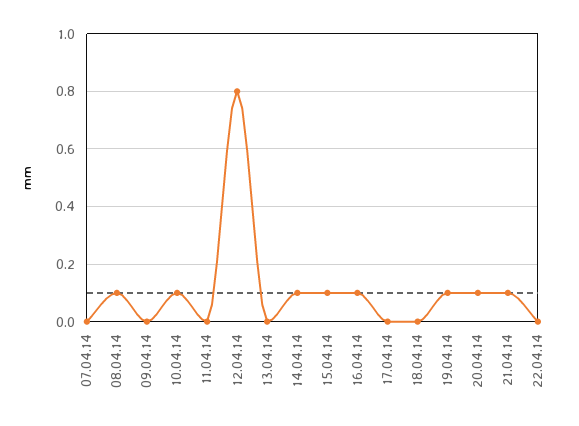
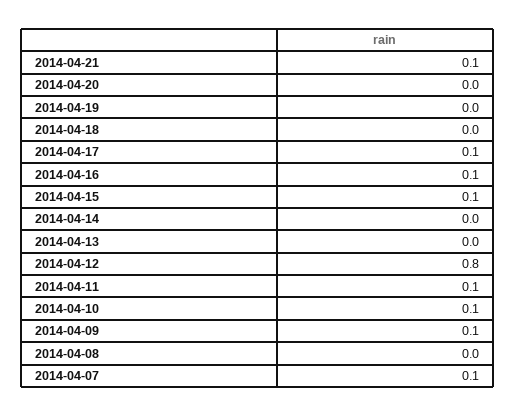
07.04.14: 0 -> 0.1
08.04.14: 0.1 -> 0
09.04.14: 0 -> 0.1
11.04.14: 0 -> 0.1
14.04.14: 0.1 -> 0
17.04.14: 0 -> 0.1
19.04.14: 0.1 -> 0
20.04.14: 0.1 -> 0
22.04.14: 0 -> none

